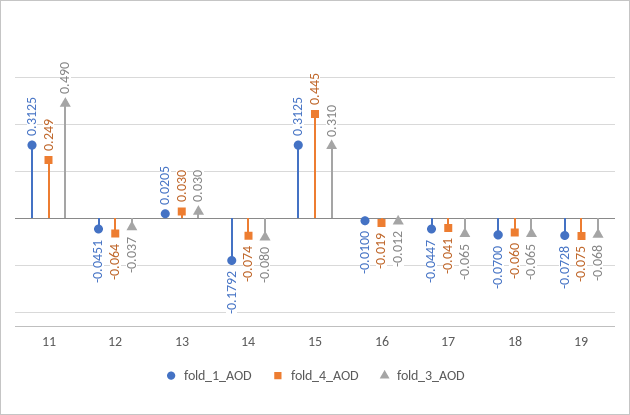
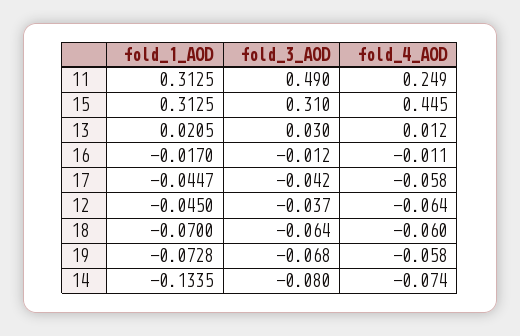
fold_1_AOD, 12: -0.0451 -> -0.045
fold_4_AOD, 13: 0.03 -> 0.012
fold_1_AOD, 14: -0.1792 -> -0.1335
fold_1_AOD, 16: -0.01 -> -0.017
fold_4_AOD, 16: -0.019 -> -0.011
fold_4_AOD, 17: -0.041 -> -0.058
fold_3_AOD, 17: -0.065 -> -0.042
fold_3_AOD, 18: -0.065 -> -0.064
fold_4_AOD, 19: -0.075 -> -0.058

